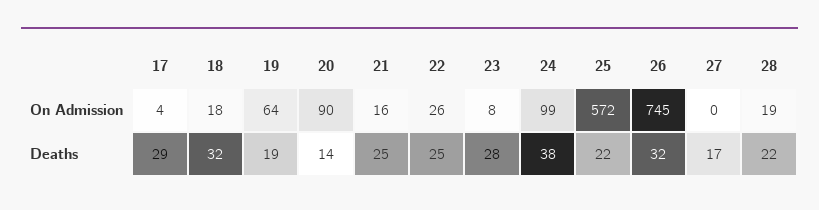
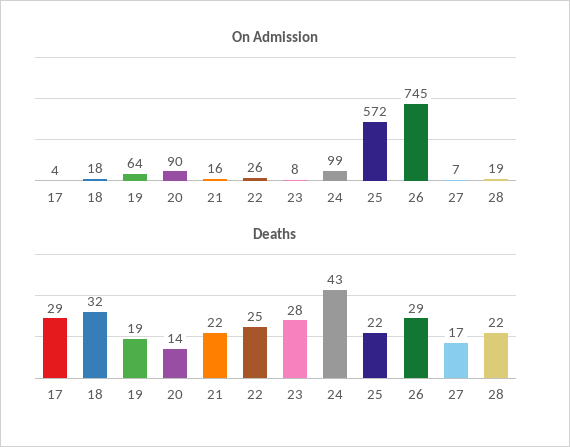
On Admission, 27: 0 -> 7
Deaths, 21: 25 -> 22
Deaths, 24: 38 -> 43
Deaths, 26: 32 -> 29

